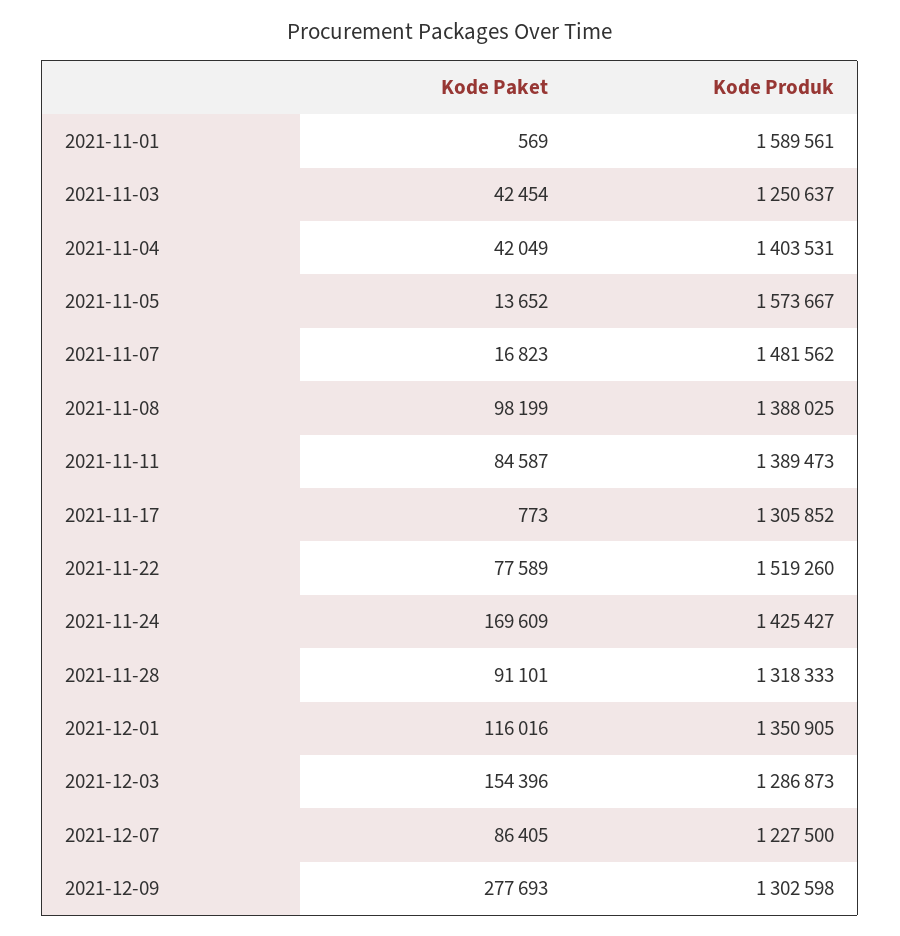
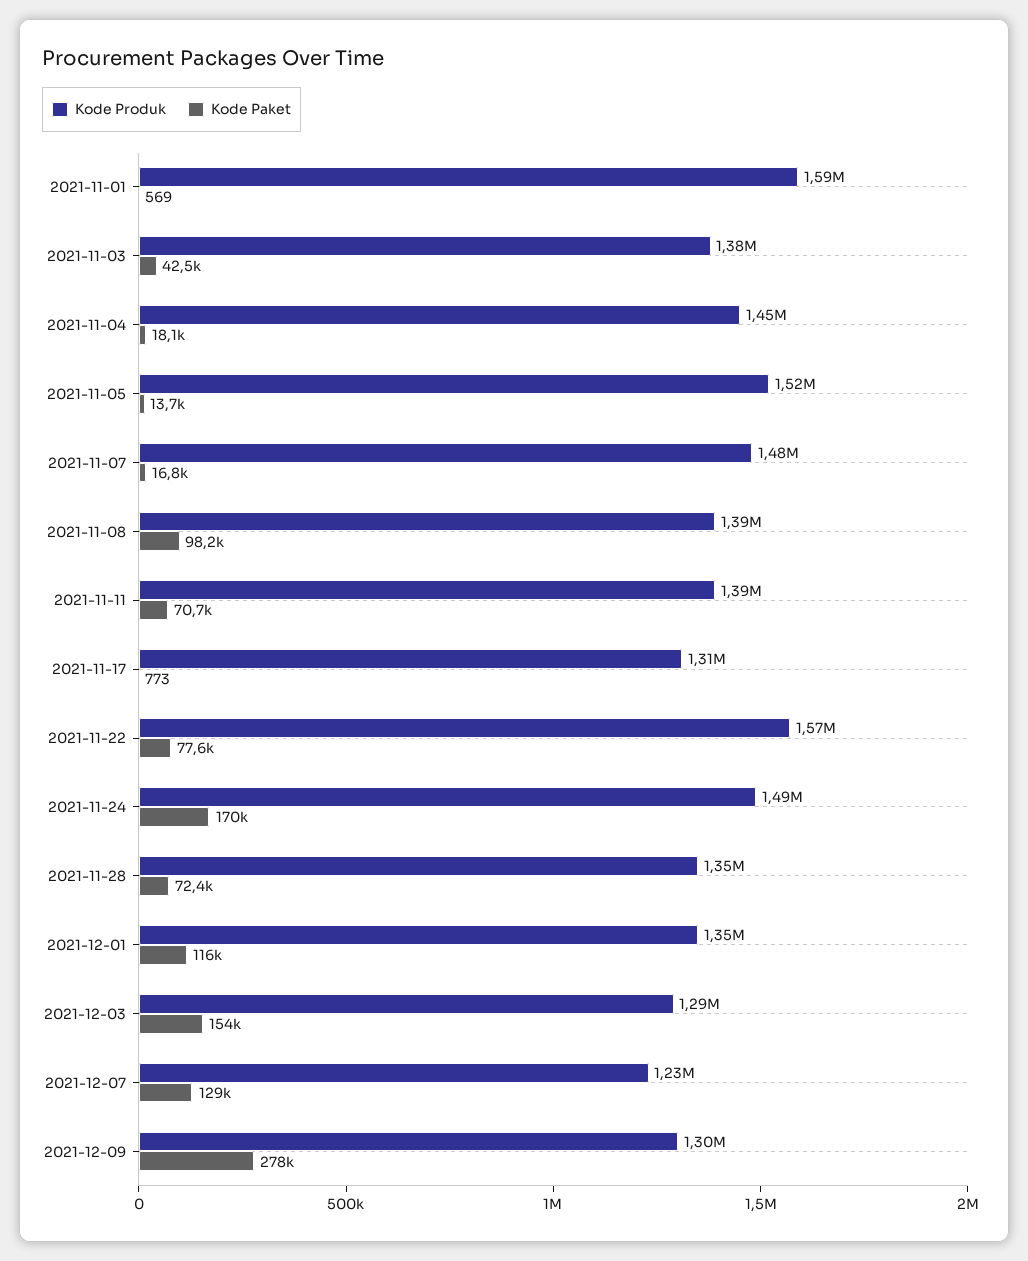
Kode Produk, 2021-11-03: 1250637 -> 1380000
Kode Paket, 2021-11-04: 42049 -> 18100
Kode Produk, 2021-11-04: 1403531 -> 1450000
Kode Produk, 2021-11-05: 1573667 -> 1520000
Kode Paket, 2021-11-11: 84587 -> 70700
Kode Produk, 2021-11-22: 1519260 -> 1570000
Kode Produk, 2021-11-24: 1425427 -> 1490000
Kode Paket, 2021-11-28: 91101 -> 72400
Kode Produk, 2021-11-28: 1318333 -> 1350000
Kode Paket, 2021-12-07: 86405 -> 129000

